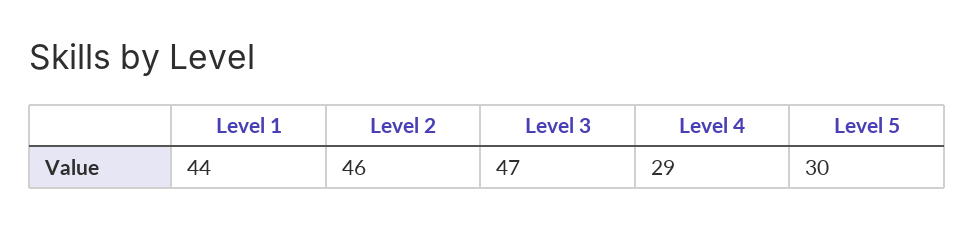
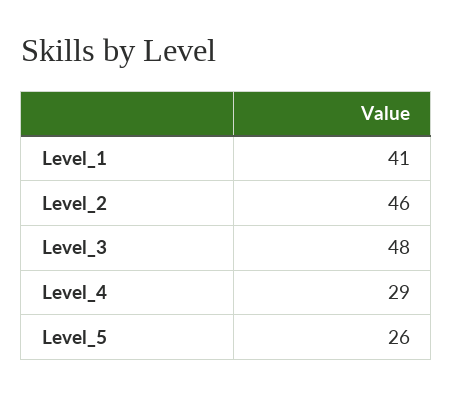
Level 1: 44 -> 41
Level 3: 47 -> 48
Level 5: 30 -> 26

